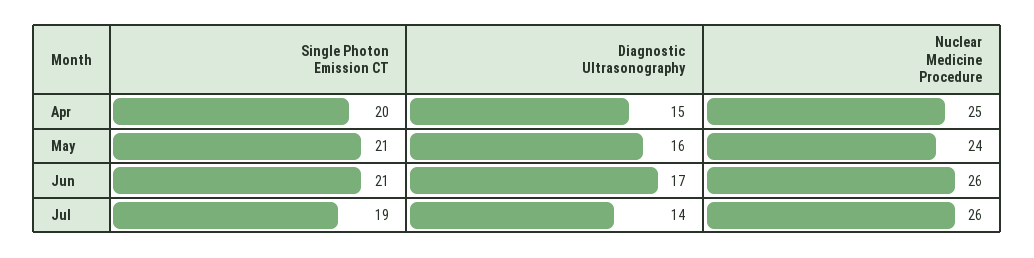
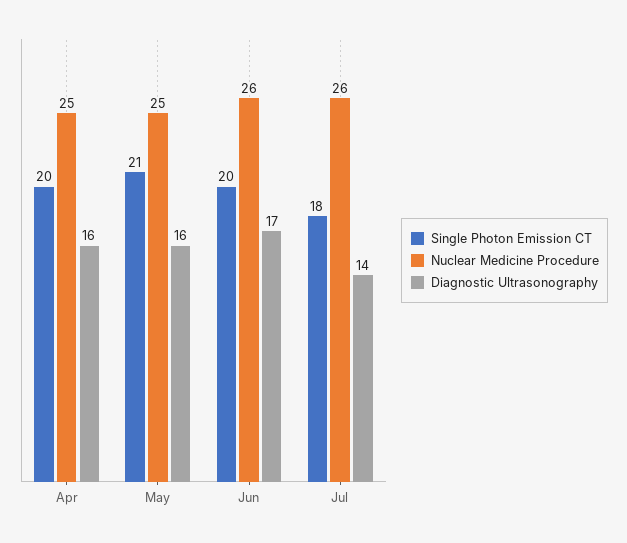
Diagnostic Ultrasonography, Apr: 15 -> 16
Nuclear Medicine Procedure, May: 24 -> 25
Single Photon Emission CT, Jun: 21 -> 20
Single Photon Emission CT, Jul: 19 -> 18

